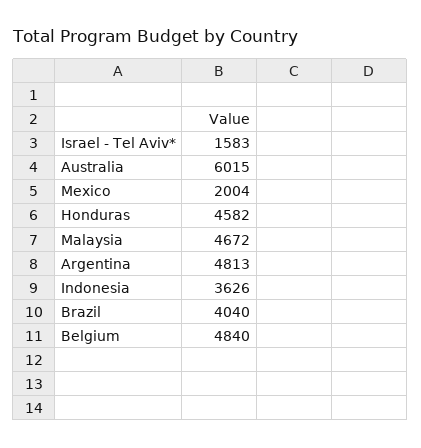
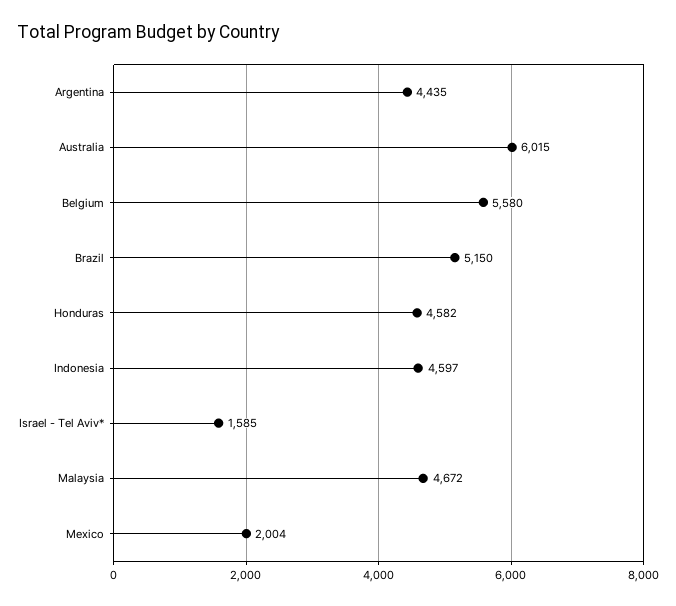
Israel - Tel Aviv*: 1583 -> 1585
Argentina: 4813 -> 4435
Indonesia: 3626 -> 4597
Brazil: 4040 -> 5150
Belgium: 4840 -> 5580

